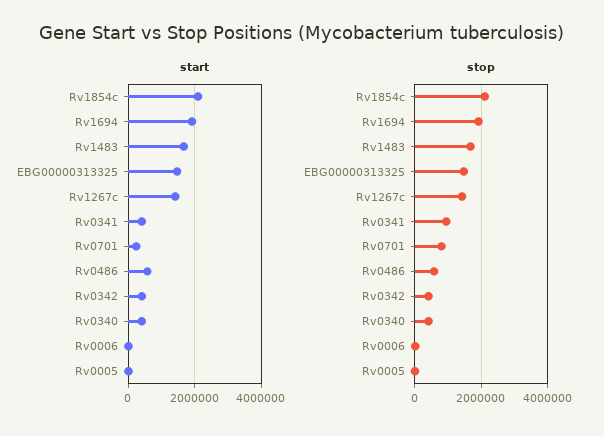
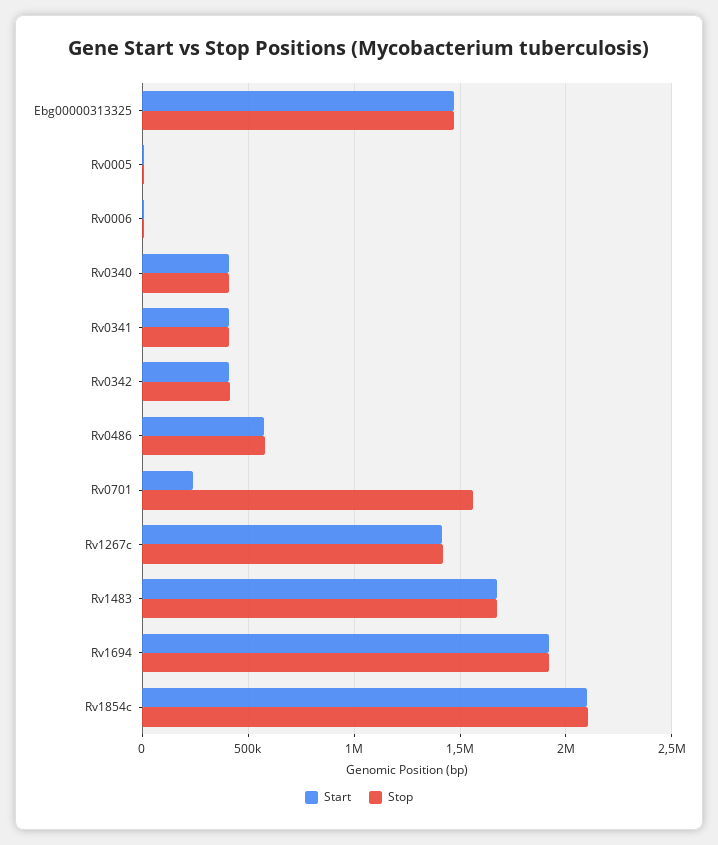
stop, Rv0341: 1000000 -> 400000
stop, Rv0701: 800000 -> 1550000

